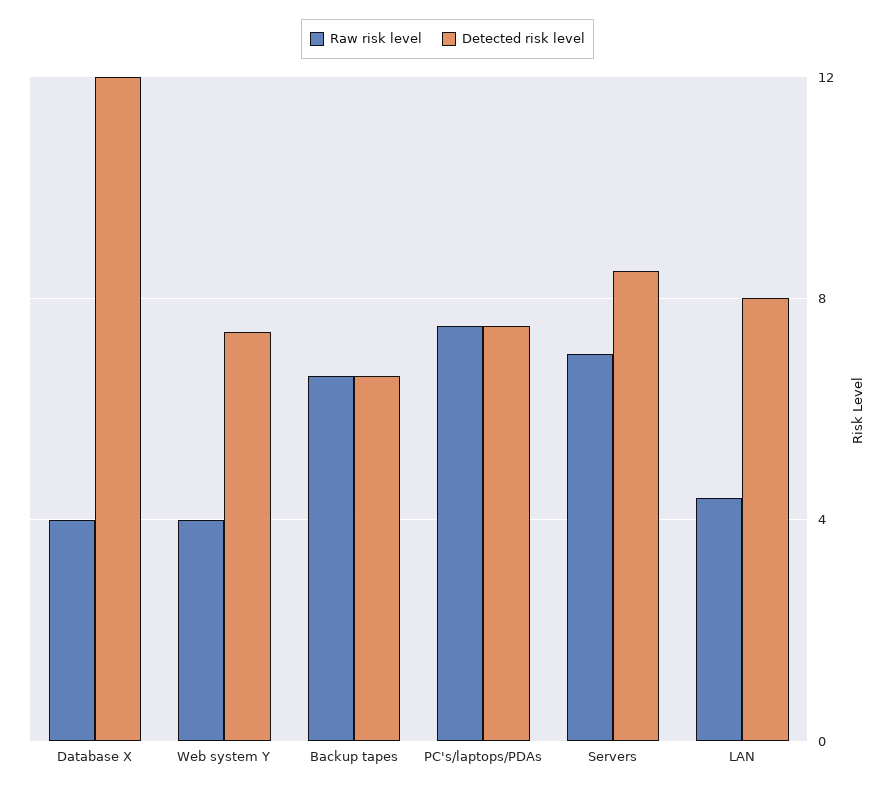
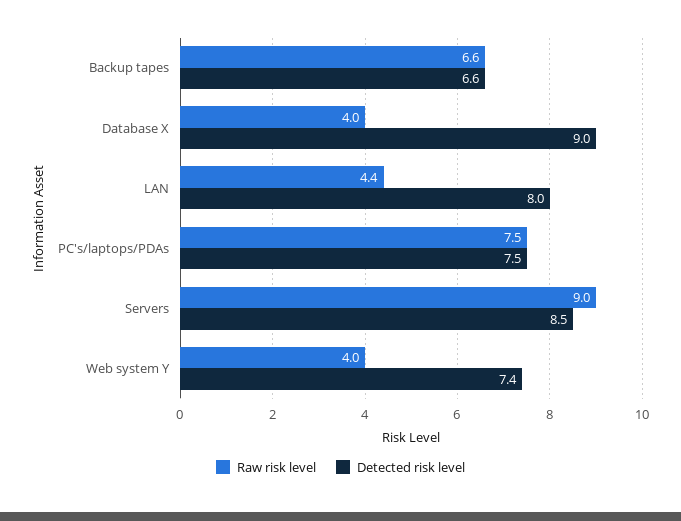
Detected risk level, Database X: 12 -> 9
Raw risk level, Servers: 7 -> 9

